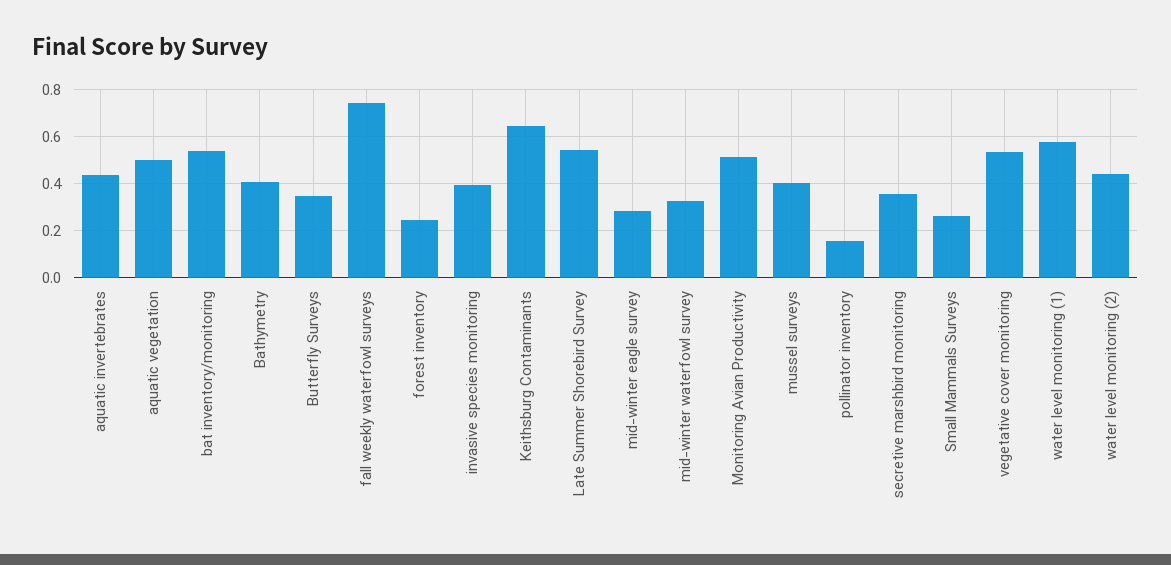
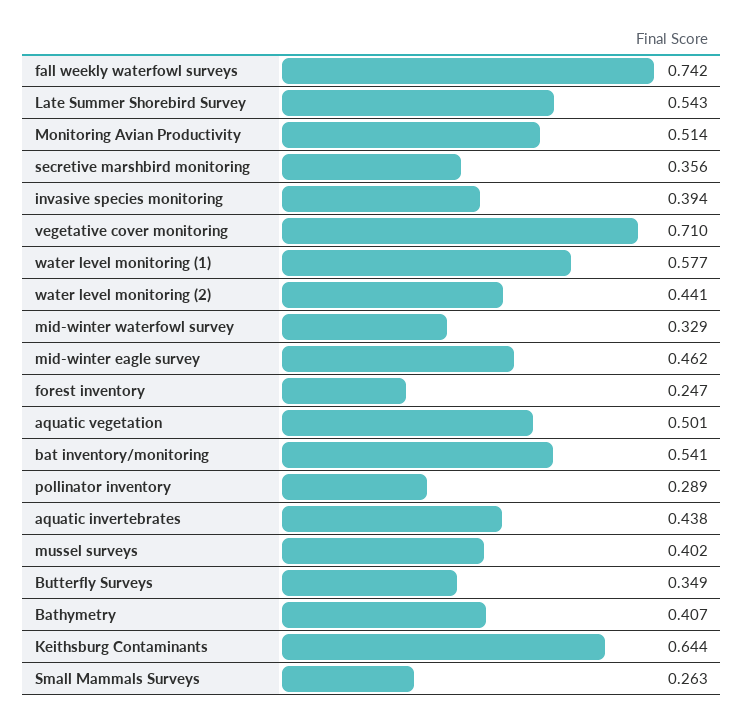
mid-winter eagle survey: 0.3 -> 0.462
pollinator inventory: 0.15 -> 0.289
vegetative cover monitoring: 0.55 -> 0.71

